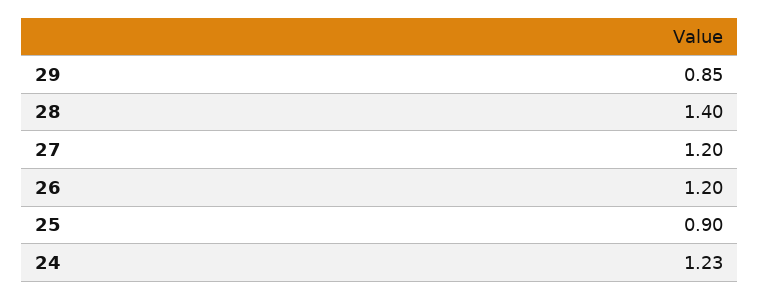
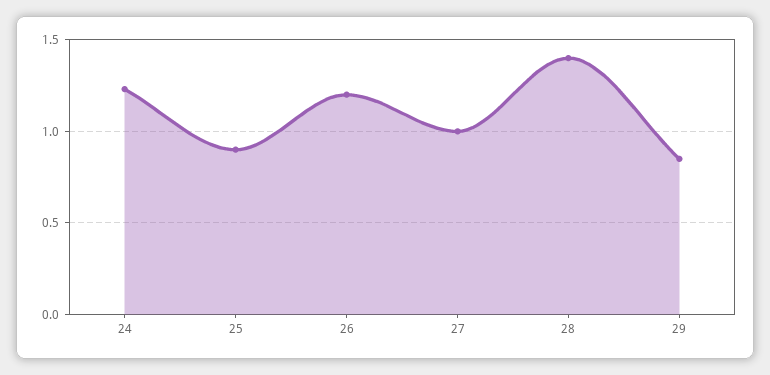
27: 1.2 -> 1

